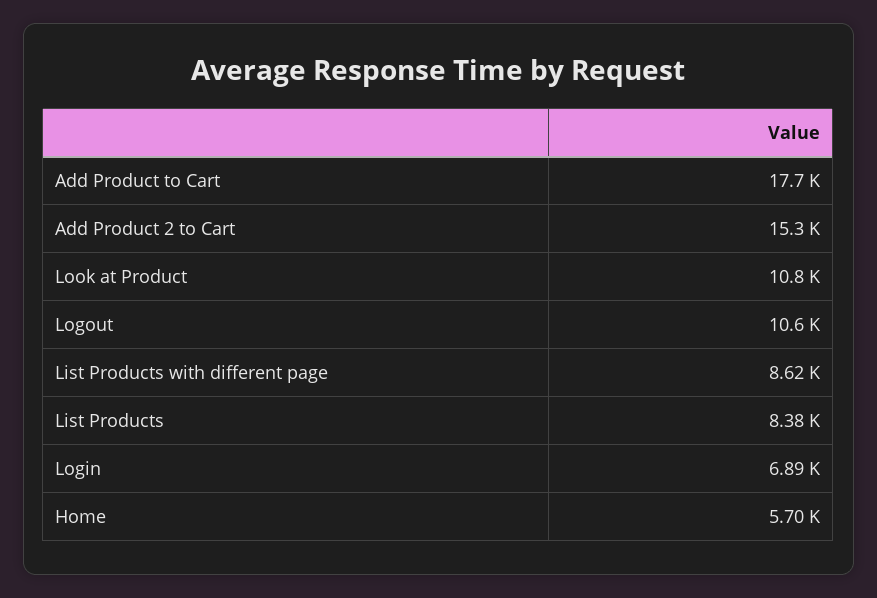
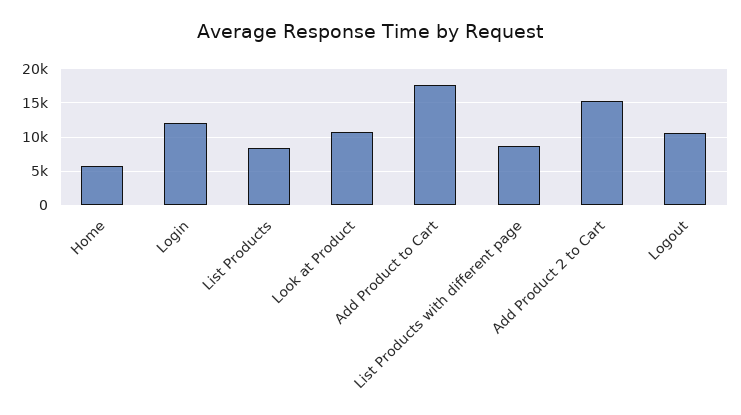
Login: 6890 -> 12000

